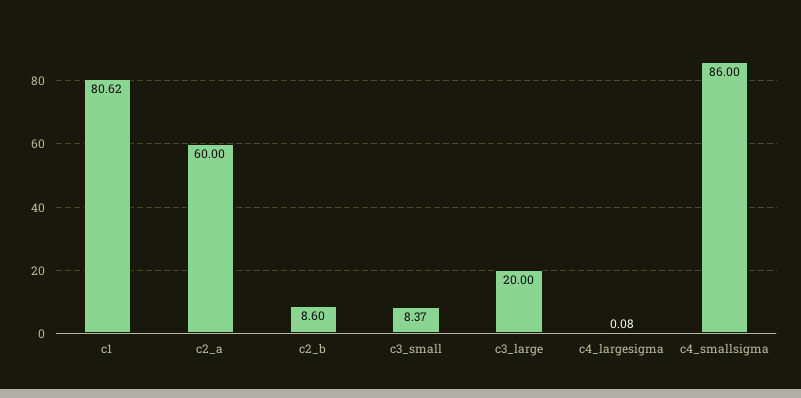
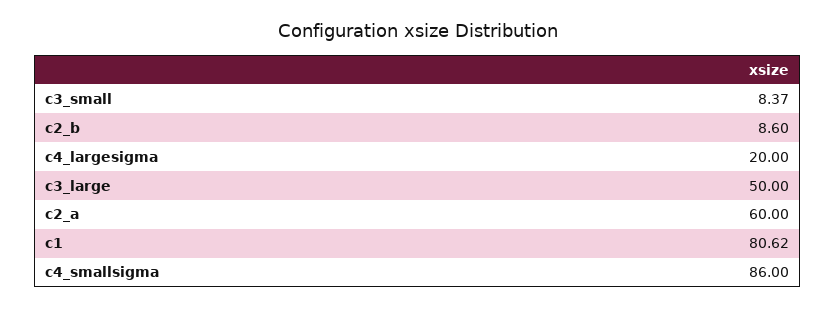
c3_large: 20 -> 50
c4_largesigma: 0.08 -> 20

